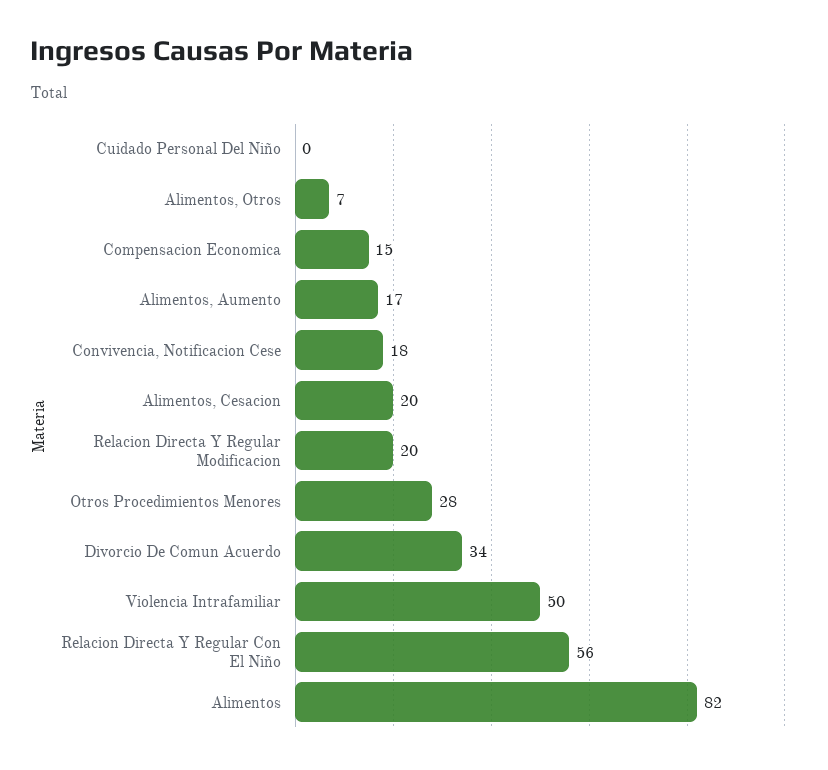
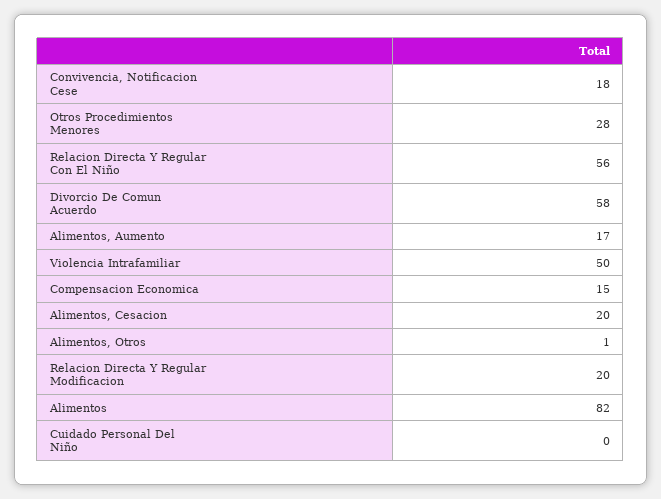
Alimentos, Otros: 7 -> 1
Divorcio De Comun Acuerdo: 34 -> 58

